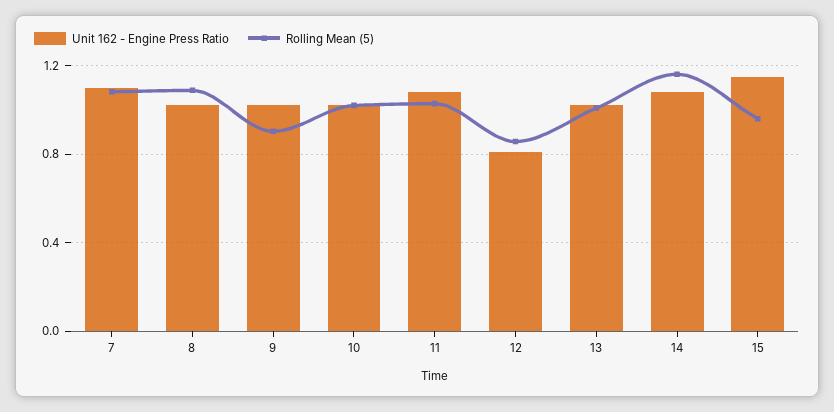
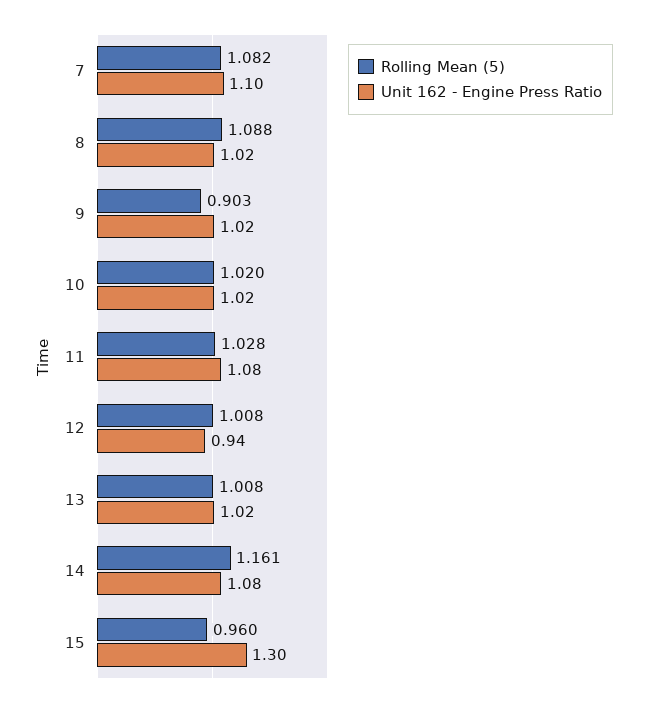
Unit 162 - Engine Press Ratio, 12: 0.8 -> 0.94
Rolling Mean (5), 12: 0.85 -> 1.008
Unit 162 - Engine Press Ratio, 15: 1.15 -> 1.3

